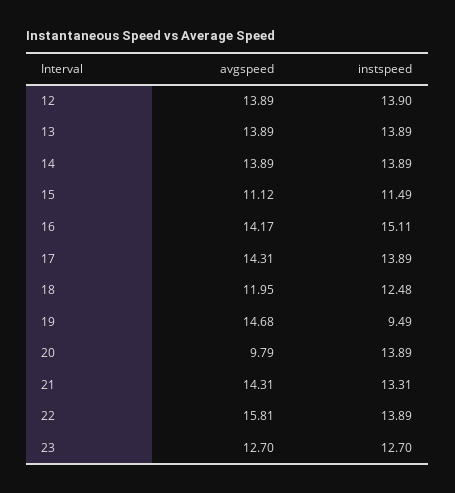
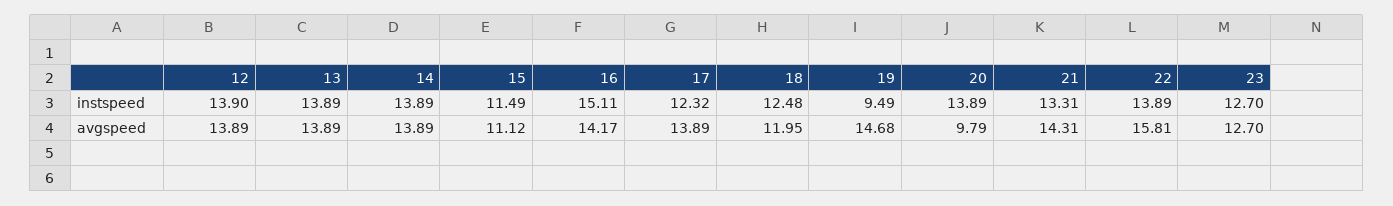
avgspeed, 17: 14.31 -> 13.89
instspeed, 17: 13.89 -> 12.32

